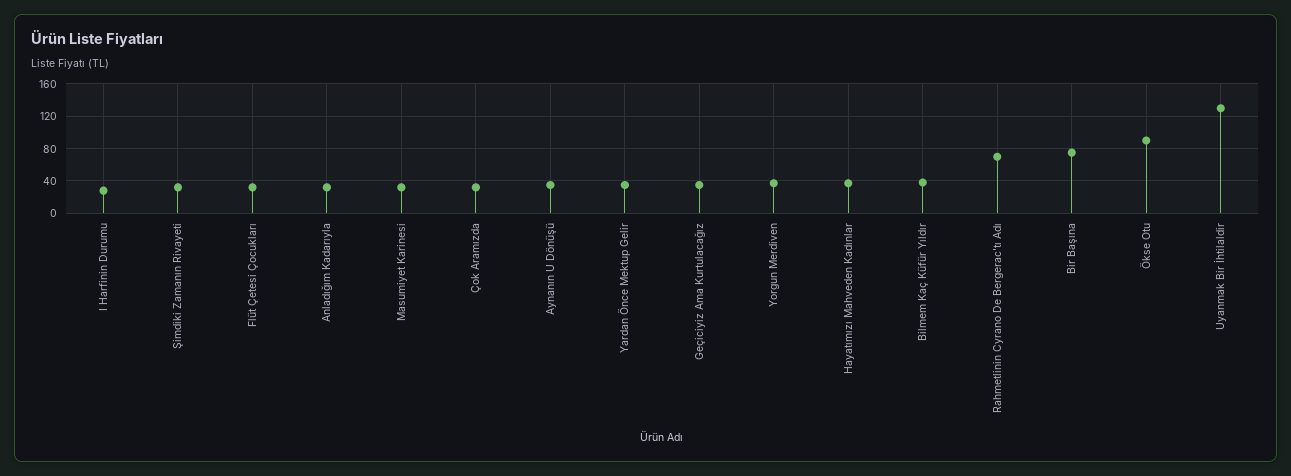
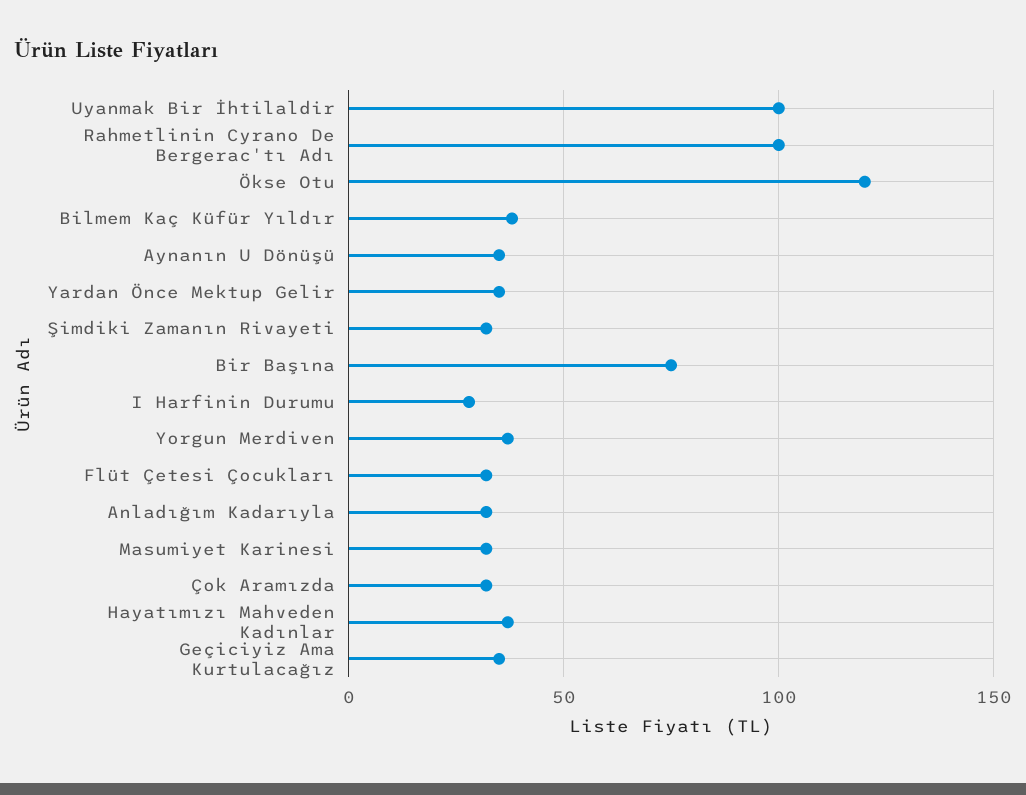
Rahmetlinin Cyrano De Bergerac'tı Adı: 70 -> 100
Ökse Otu: 90 -> 120
Uyanmak Bir İhtilaldir: 130 -> 100

